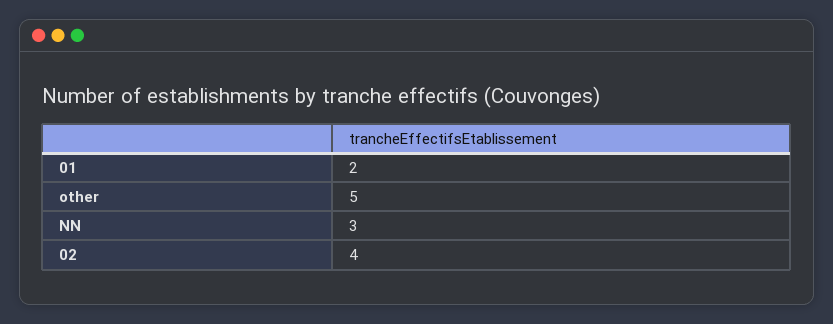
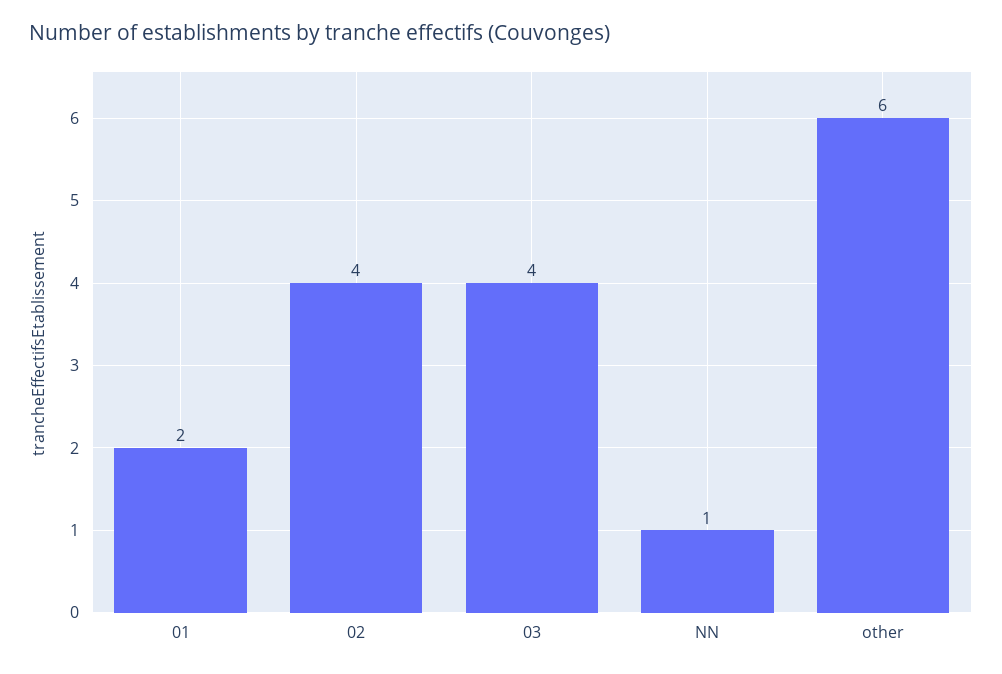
other: 5 -> 6
NN: 3 -> 1
03: none -> 4

